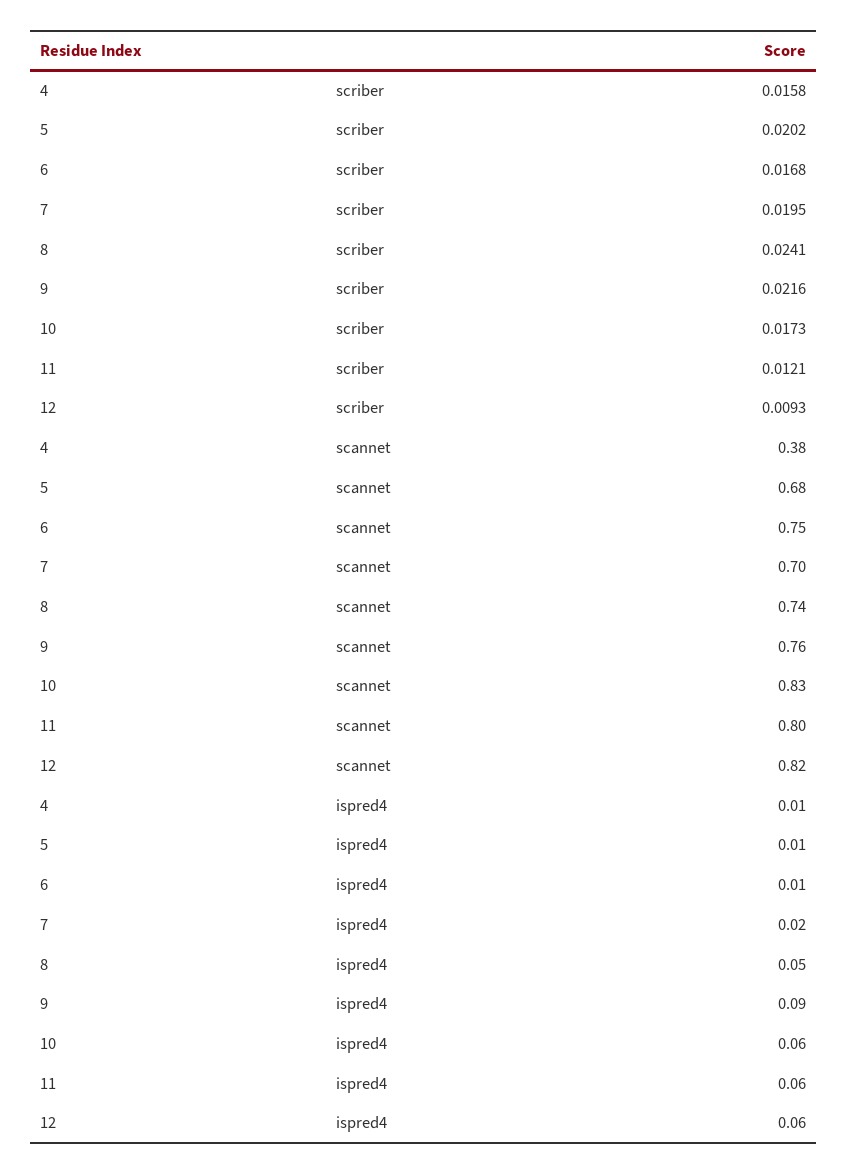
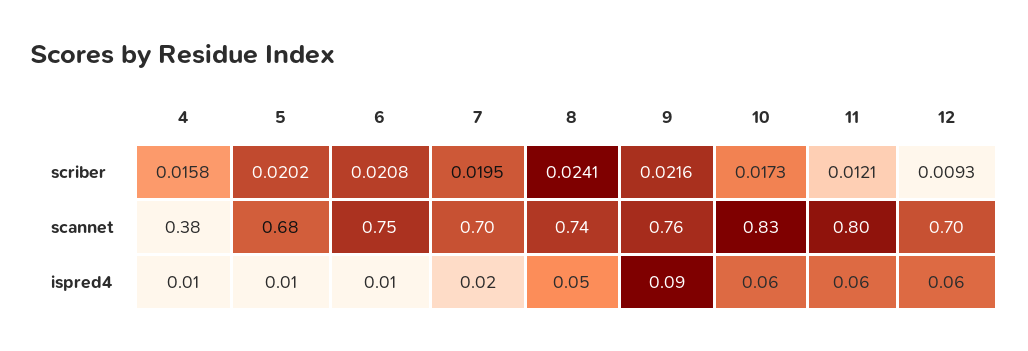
6, scriber: 0.0168 -> 0.0208
12, scannet: 0.82 -> 0.7

